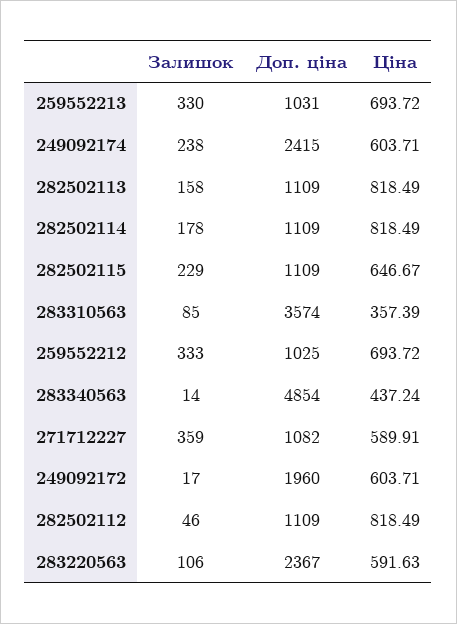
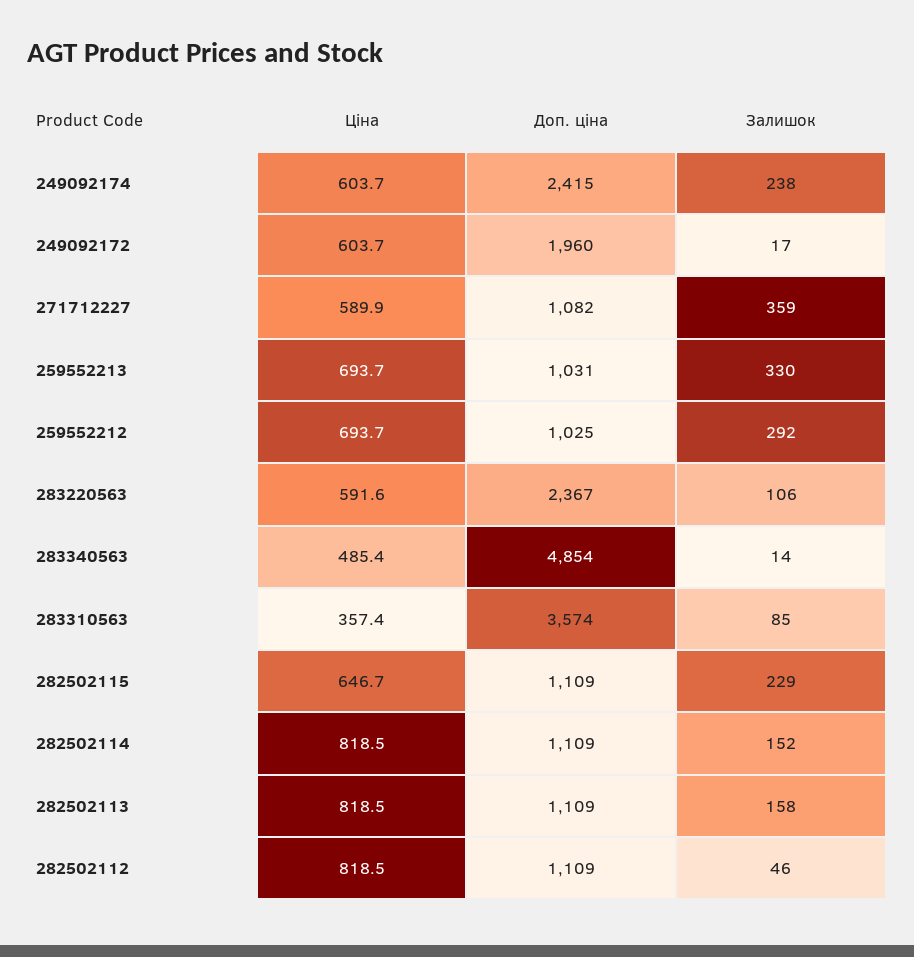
Залишок, 282502114: 178 -> 152
Залишок, 259552212: 333 -> 292
Ціна, 283340563: 437.24 -> 485.4

